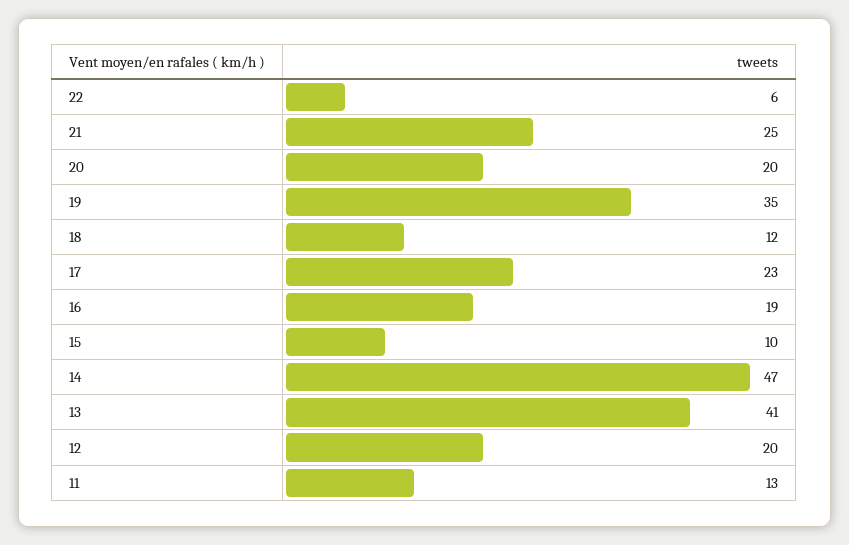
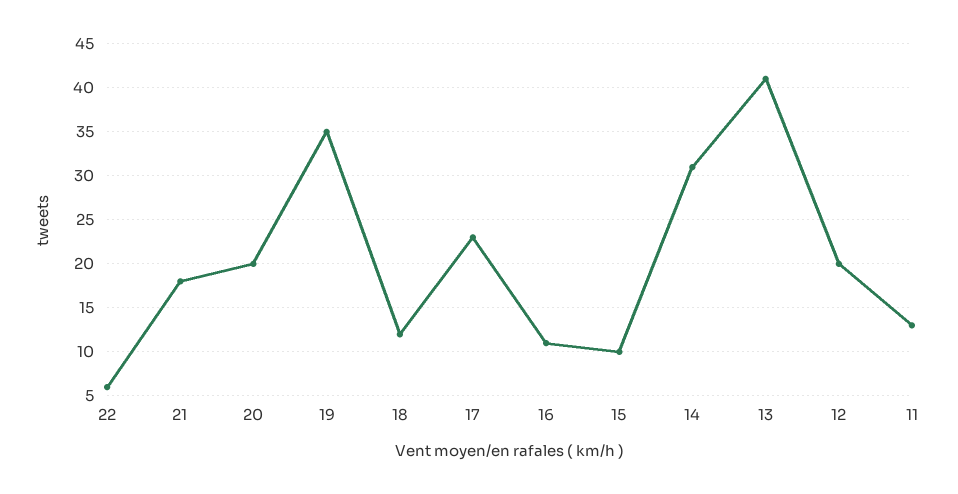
21: 25 -> 18
16: 19 -> 11
14: 47 -> 31

